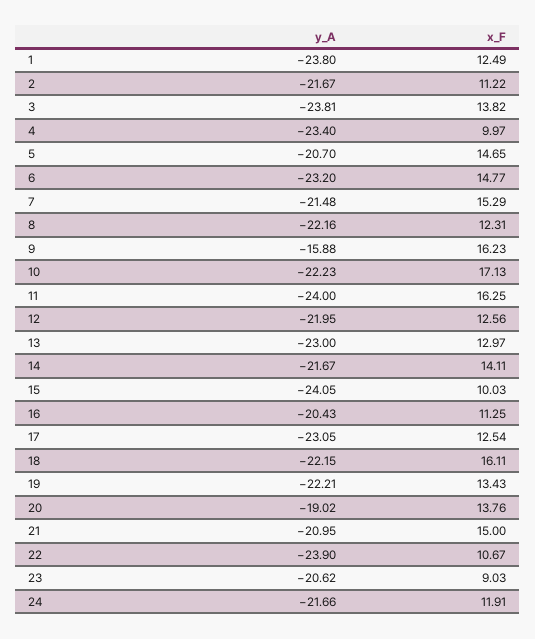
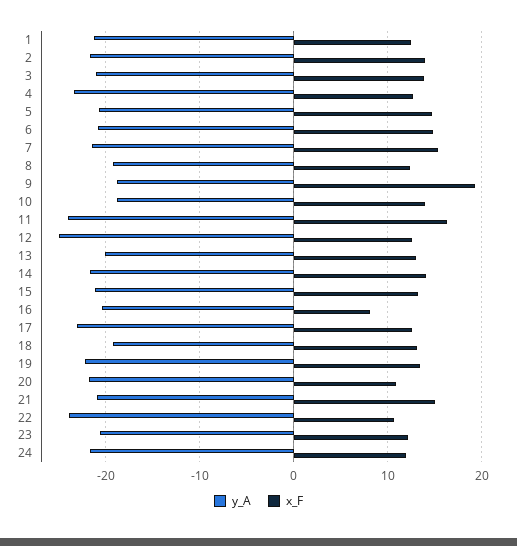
y_A, 1: -23.8 -> -21
x_F, 2: 11.22 -> 14
y_A, 3: -23.81 -> -21
x_F, 4: 9.97 -> 13
y_A, 6: -23.2 -> -21
y_A, 8: -22.16 -> -19
y_A, 9: -15.88 -> -19
x_F, 9: 16.23 -> 19
y_A, 10: -22.23 -> -19
x_F, 10: 17.13 -> 14
y_A, 12: -21.95 -> -25
y_A, 13: -23 -> -20
y_A, 15: -24.05 -> -21
x_F, 15: 10.03 -> 13
x_F, 16: 11.25 -> 8
y_A, 18: -22.15 -> -19
x_F, 18: 16.11 -> 13
y_A, 20: -19.02 -> -22
x_F, 20: 13.76 -> 11
x_F, 23: 9.03 -> 12

